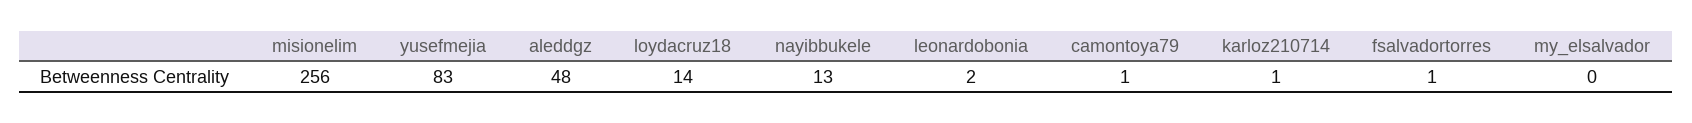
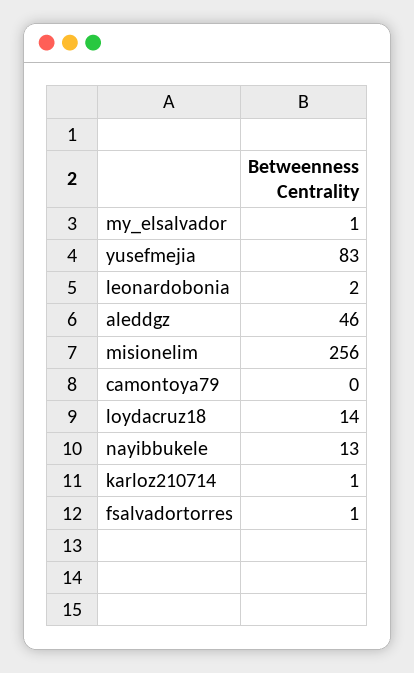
aleddgz: 48 -> 46
camontoya79: 1 -> 0
my_elsalvador: 0 -> 1

